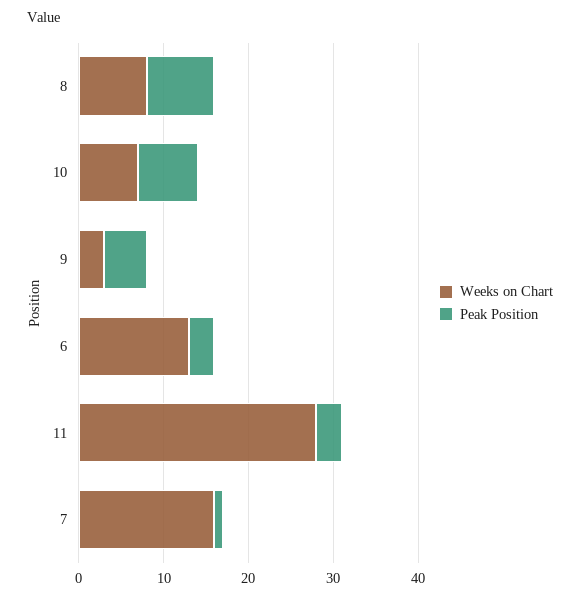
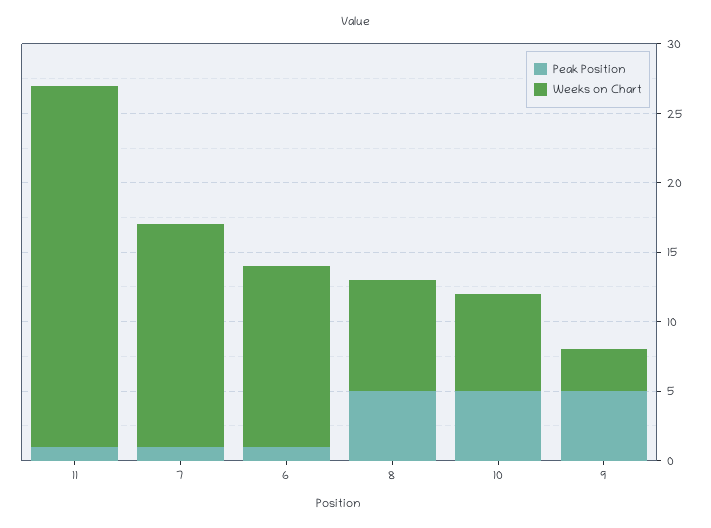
Peak Position, 8: 8 -> 5
Peak Position, 10: 7 -> 5
Peak Position, 6: 3 -> 1
Weeks on Chart, 11: 28 -> 26
Peak Position, 11: 3 -> 1

